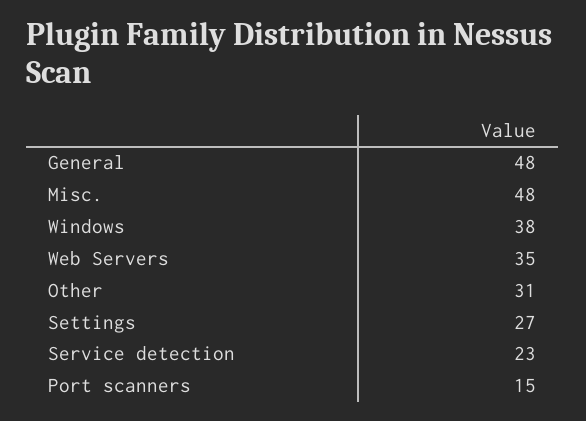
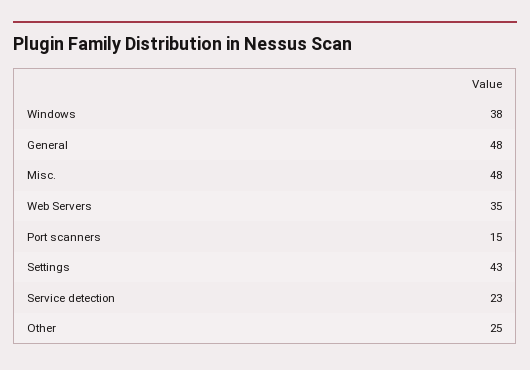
Other: 31 -> 25
Settings: 27 -> 43

